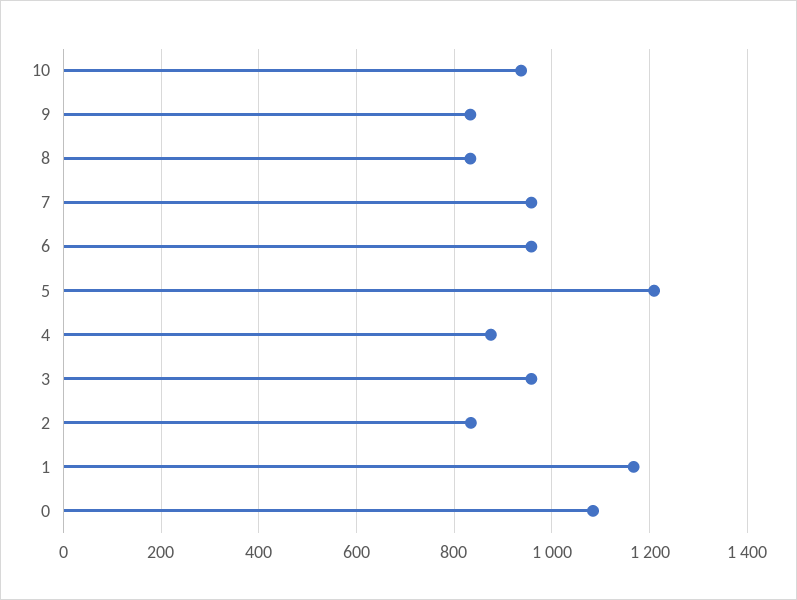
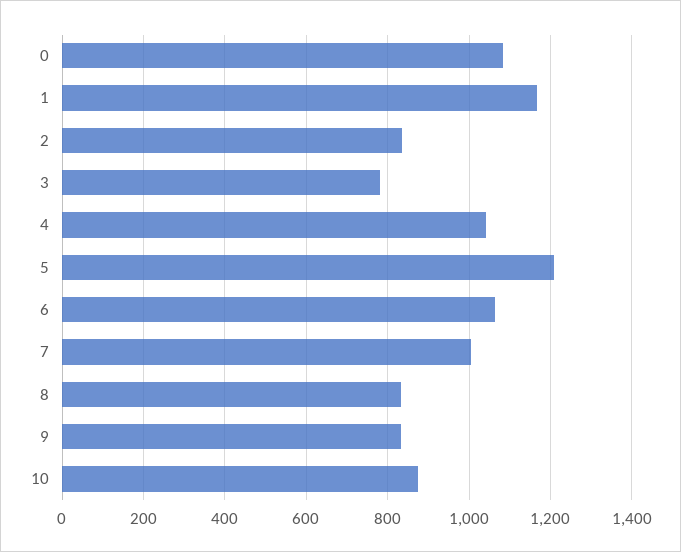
10: 940 -> 880
7: 960 -> 1000
6: 960 -> 1060
4: 880 -> 1040
3: 960 -> 780

